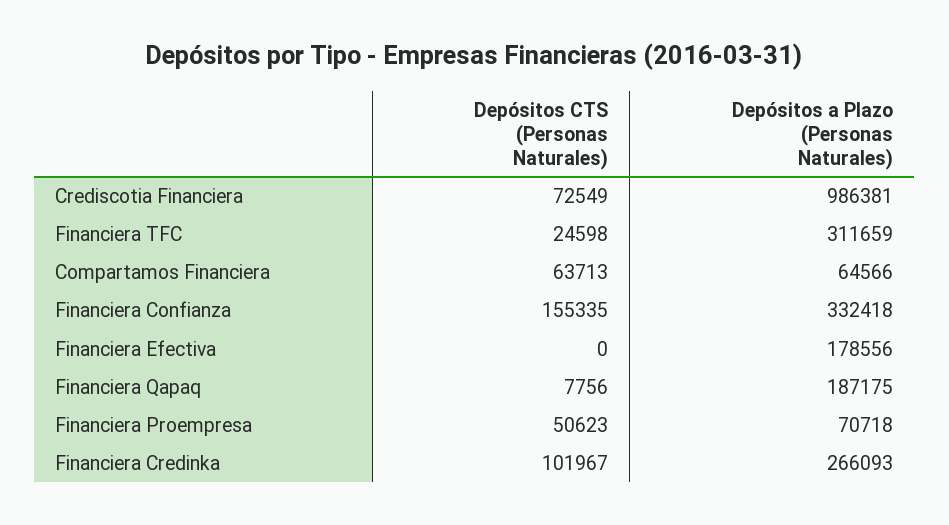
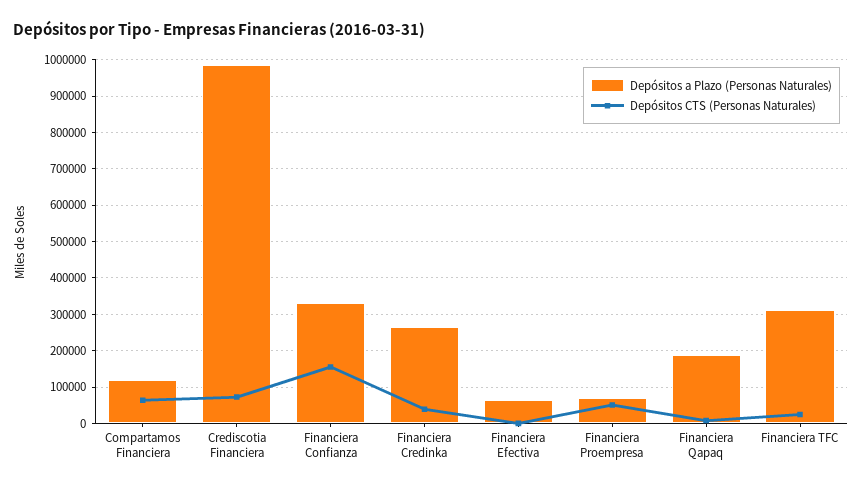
Depósitos a Plazo (Personas Naturales), Compartamos Financiera: 64566 -> 120000
Depósitos a Plazo (Personas Naturales), Financiera Efectiva: 178556 -> 60000
Depósitos CTS (Personas Naturales), Financiera Credinka: 101967 -> 40000

